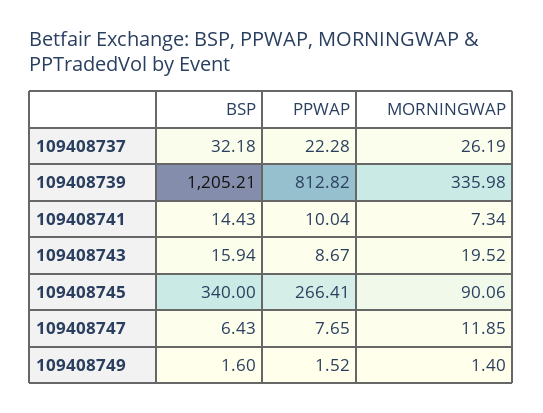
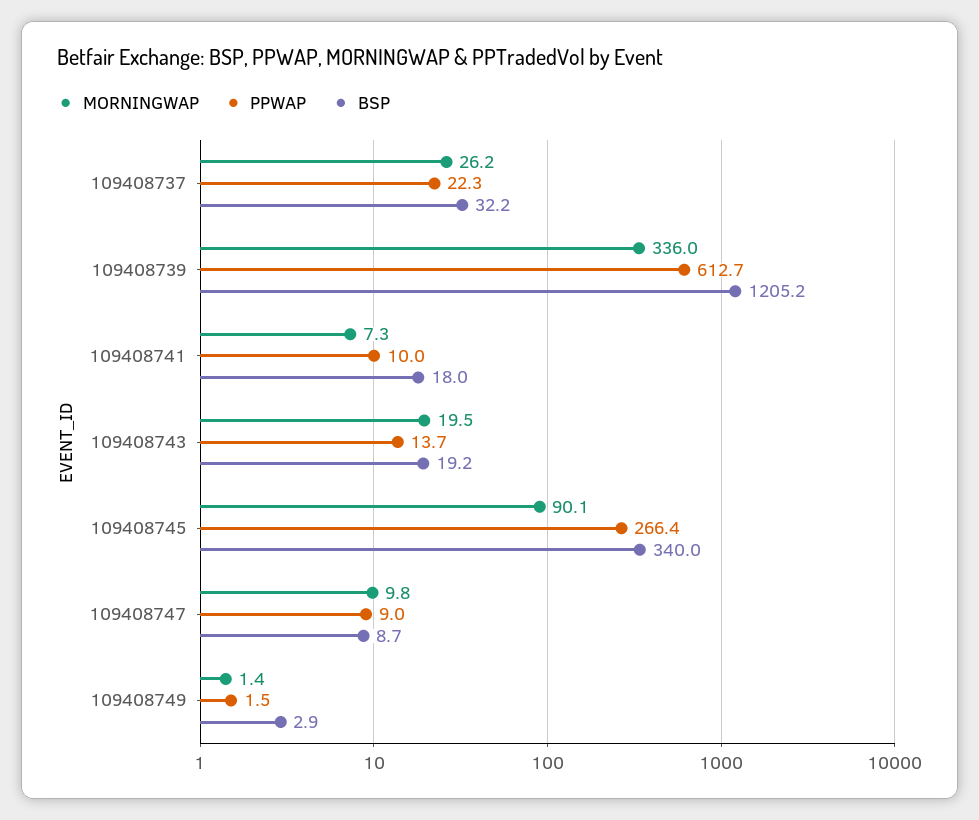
PPWAP, 109408739: 812.82 -> 612.7
BSP, 109408741: 14.43 -> 18
BSP, 109408743: 15.94 -> 19.2
PPWAP, 109408743: 8.67 -> 13.7
BSP, 109408747: 6.43 -> 8.7
PPWAP, 109408747: 7.65 -> 9
MORNINGWAP, 109408747: 11.85 -> 9.8
BSP, 109408749: 1.6 -> 2.9

